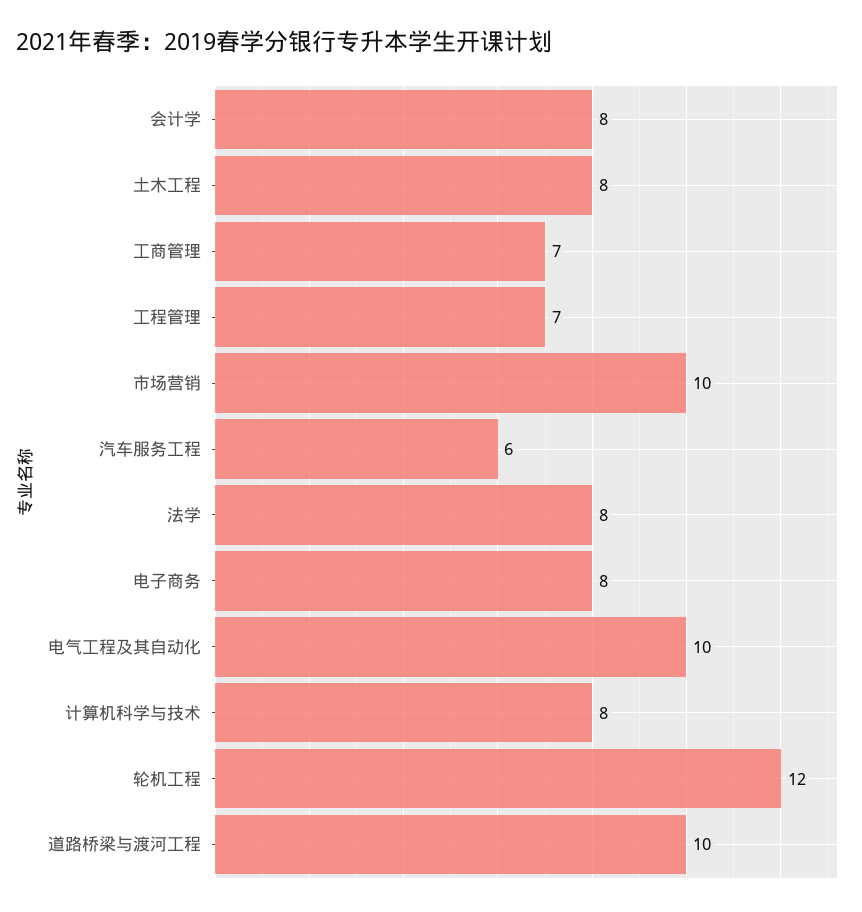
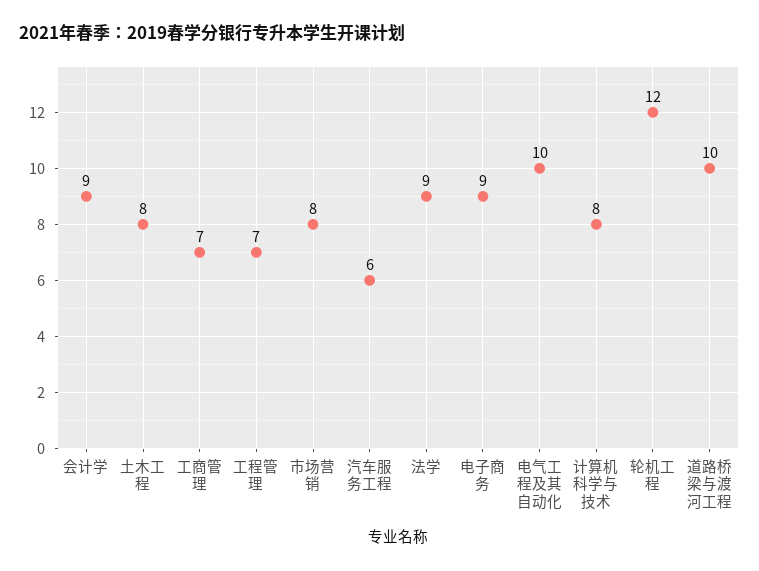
会计学: 8 -> 9
市场营销: 10 -> 8
法学: 8 -> 9
电子商务: 8 -> 9

